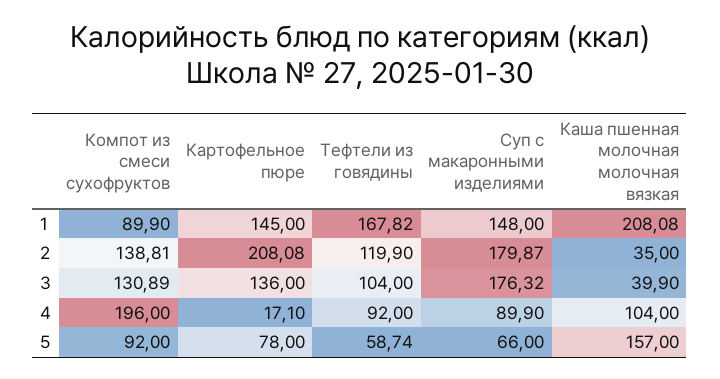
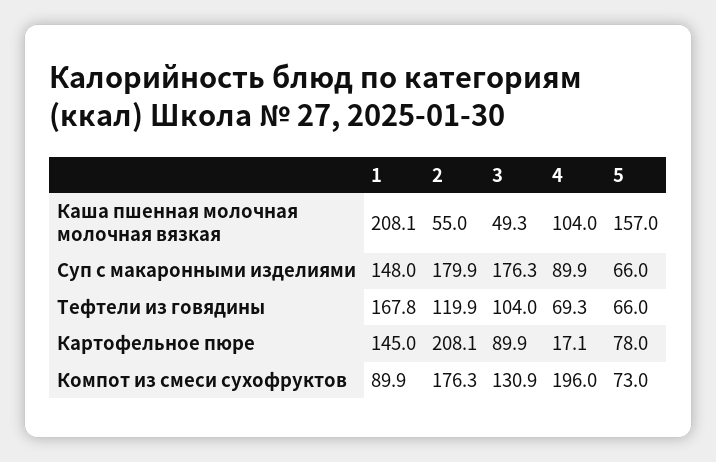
Компот из смеси сухофруктов, 2: 138.81 -> 176.3
Каша пшенная молочная молочная вязкая, 2: 35 -> 55
Картофельное пюре, 3: 136 -> 89.9
Каша пшенная молочная молочная вязкая, 3: 39.9 -> 49.3
Тефтели из говядины, 4: 92 -> 69.3
Компот из смеси сухофруктов, 5: 92 -> 73
Тефтели из говядины, 5: 58.74 -> 66

